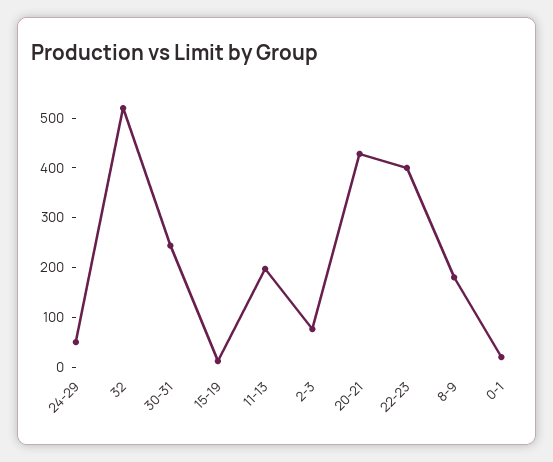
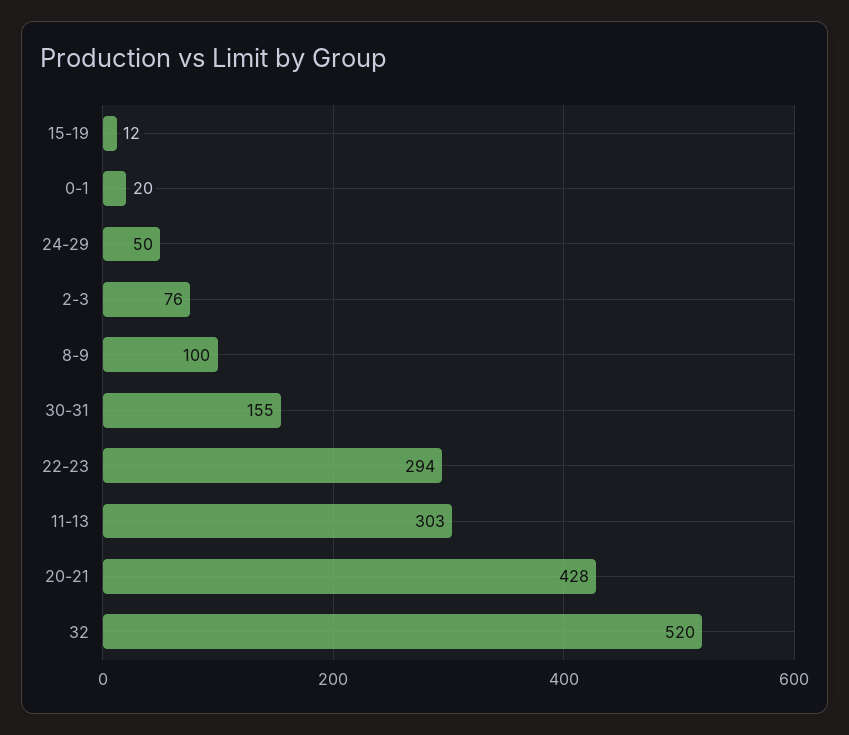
30-31: 240 -> 155
11-13: 200 -> 303
22-23: 400 -> 294
8-9: 180 -> 100

